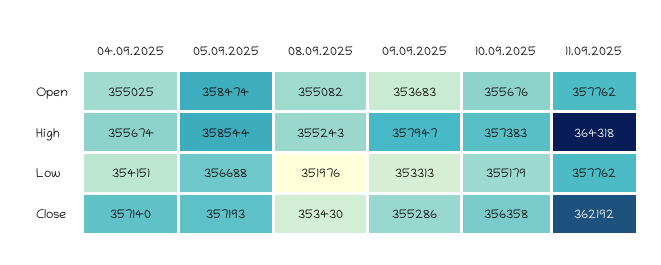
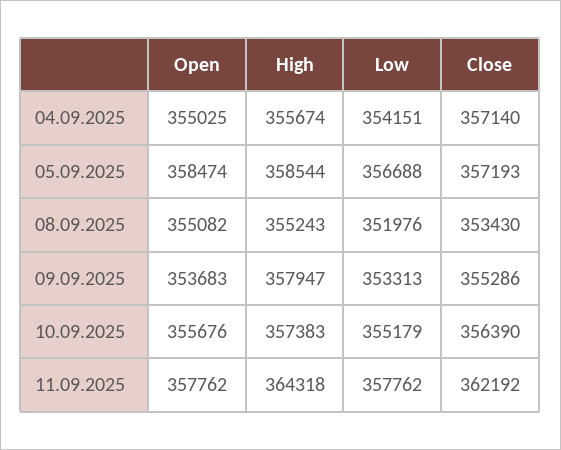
10.09.2025, Close: 356358 -> 356390

